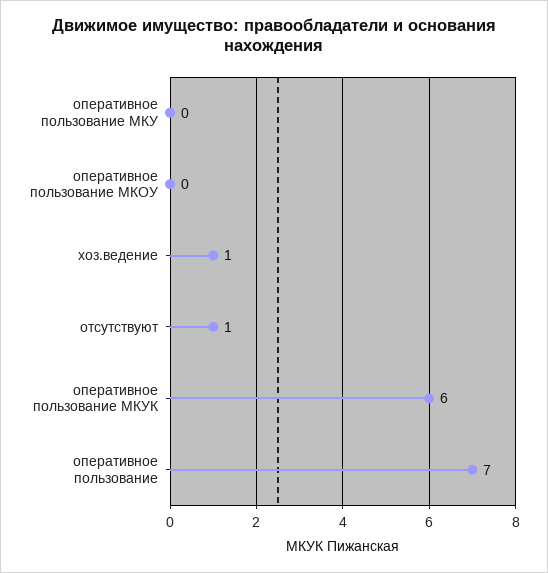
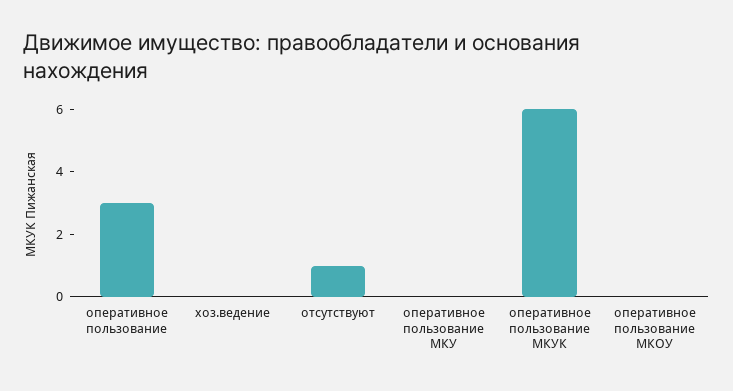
хоз.ведение: 1 -> 0
оперативное пользование: 7 -> 3

